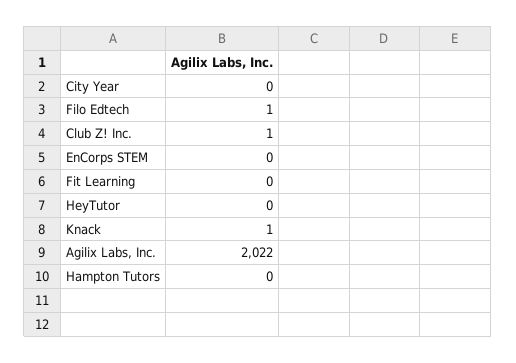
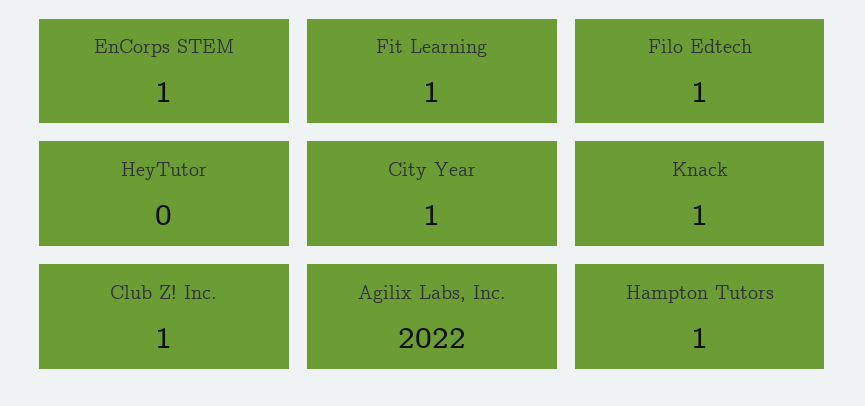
City Year: 0 -> 1
EnCorps STEM: 0 -> 1
Fit Learning: 0 -> 1
Hampton Tutors: 0 -> 1

